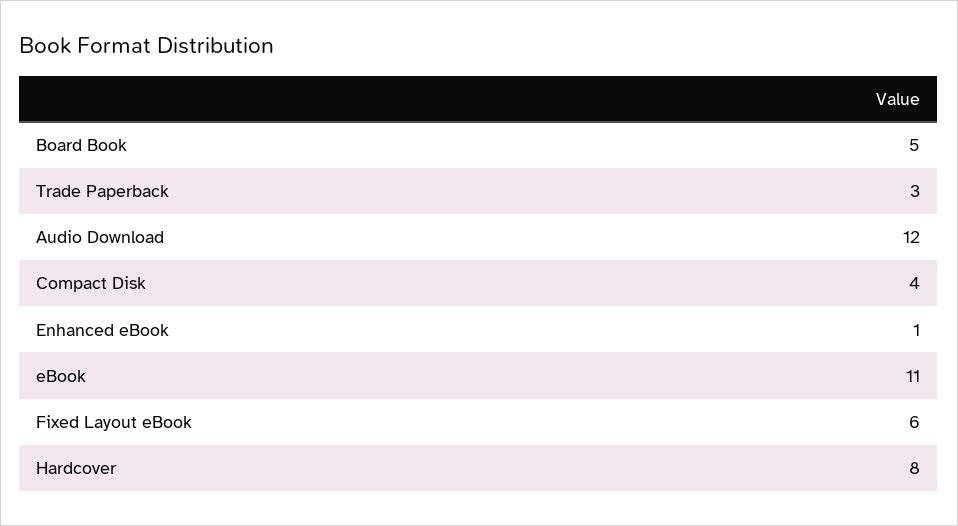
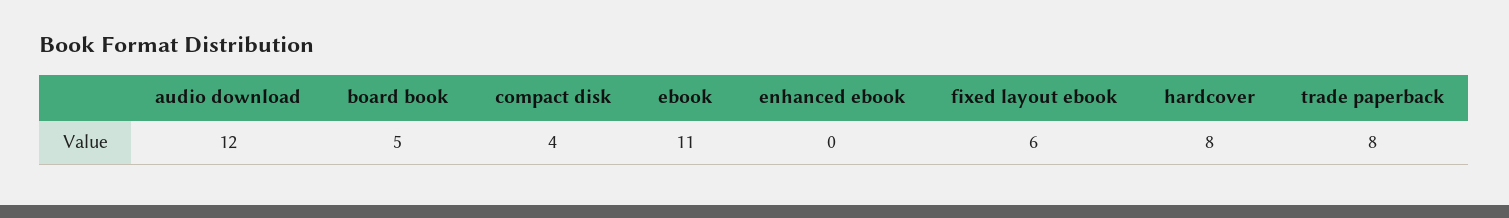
Trade Paperback: 3 -> 8
Enhanced eBook: 1 -> 0

